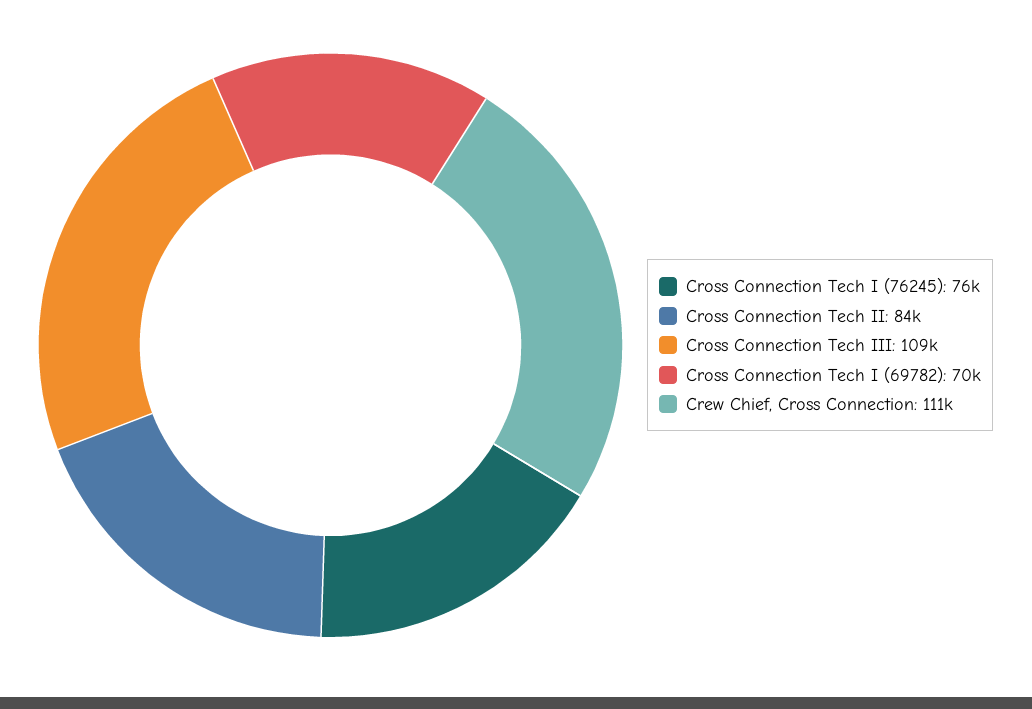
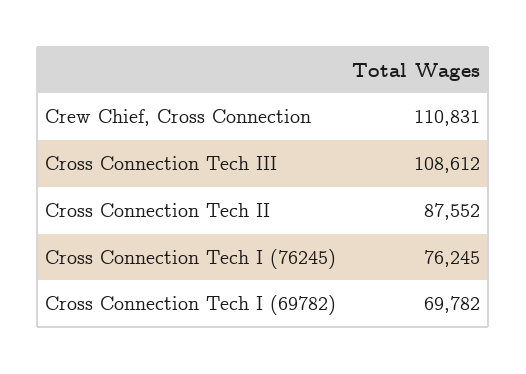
Cross Connection Tech II: 84000 -> 87552

